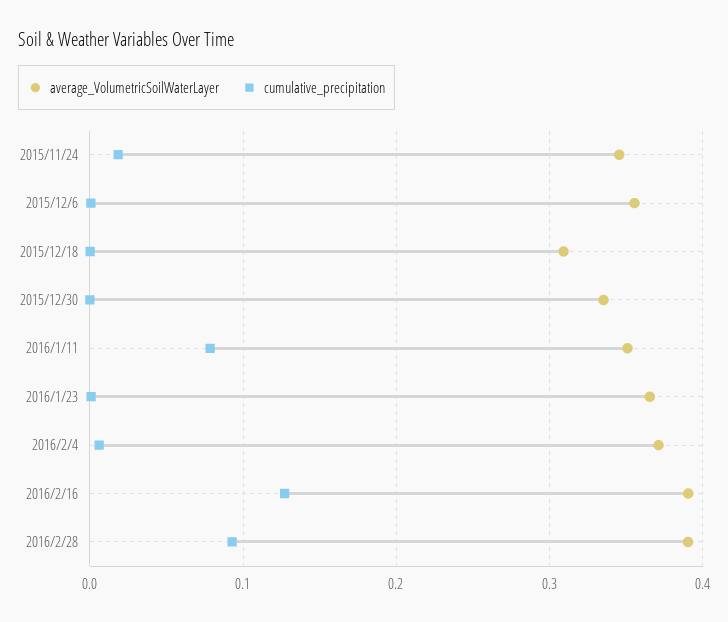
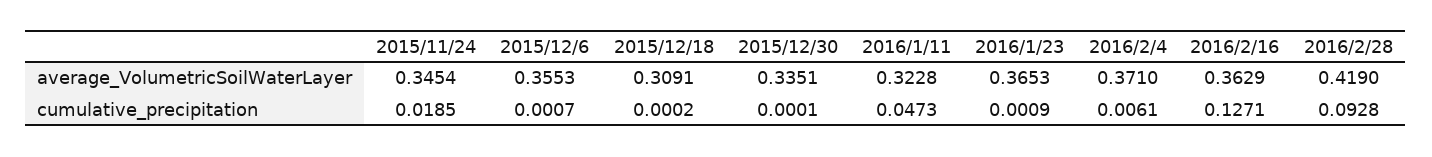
average_VolumetricSoilWaterLayer, 2016/1/11: 0.35 -> 0.3228
cumulative_precipitation, 2016/1/11: 0.08 -> 0.0473
average_VolumetricSoilWaterLayer, 2016/2/16: 0.39 -> 0.3629
average_VolumetricSoilWaterLayer, 2016/2/28: 0.39 -> 0.419

